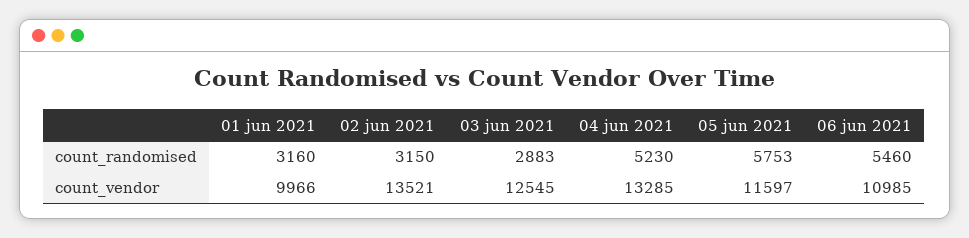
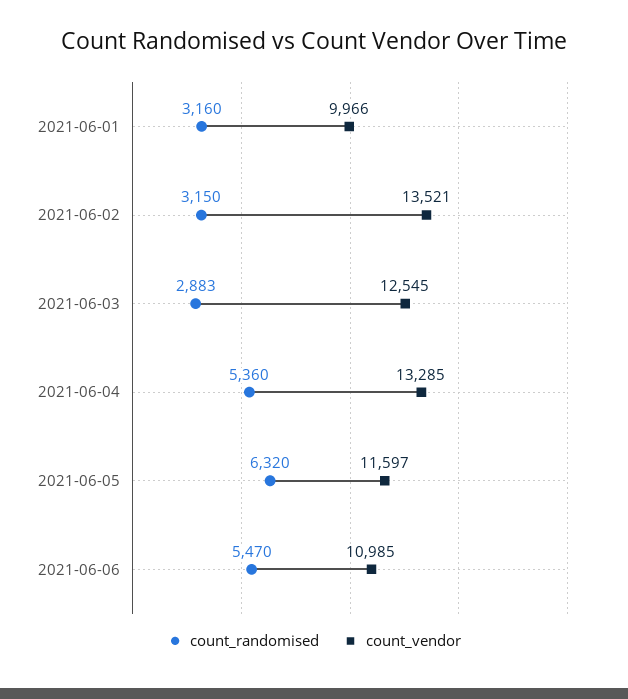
count_randomised, 04 jun 2021: 5230 -> 5360
count_randomised, 05 jun 2021: 5753 -> 6320
count_randomised, 06 jun 2021: 5460 -> 5470

